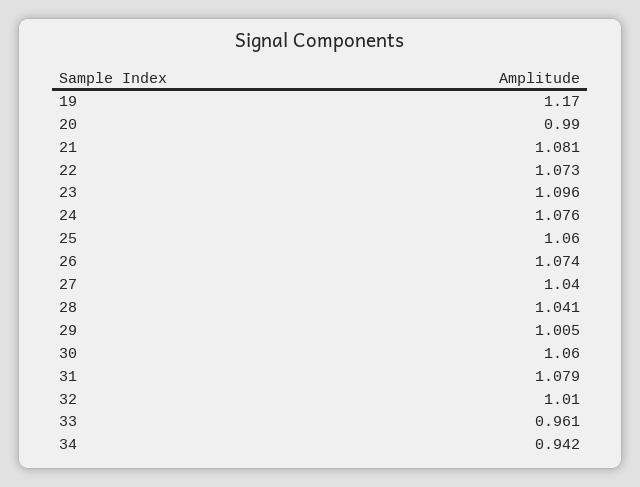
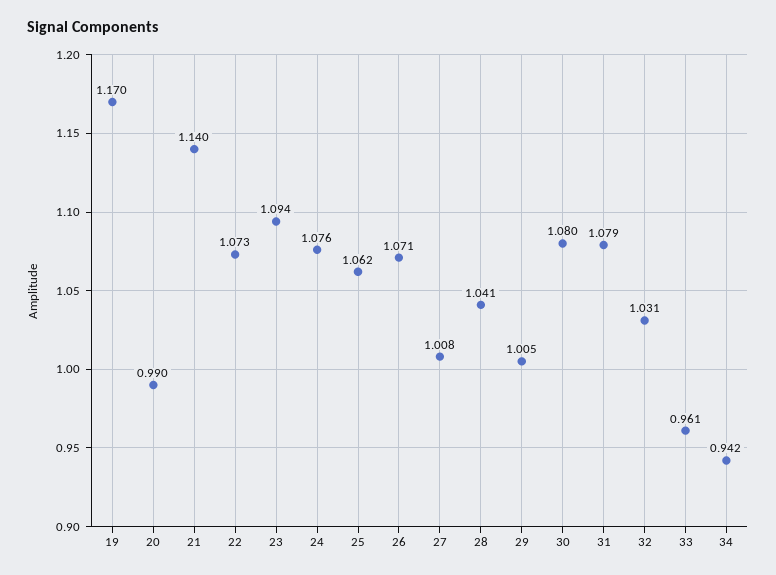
21: 1.081 -> 1.14
23: 1.096 -> 1.094
25: 1.06 -> 1.062
26: 1.074 -> 1.071
27: 1.04 -> 1.008
30: 1.06 -> 1.08
32: 1.01 -> 1.031

